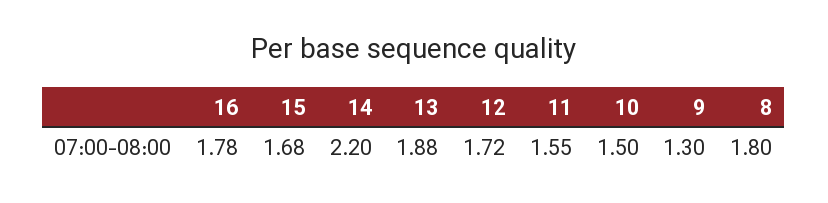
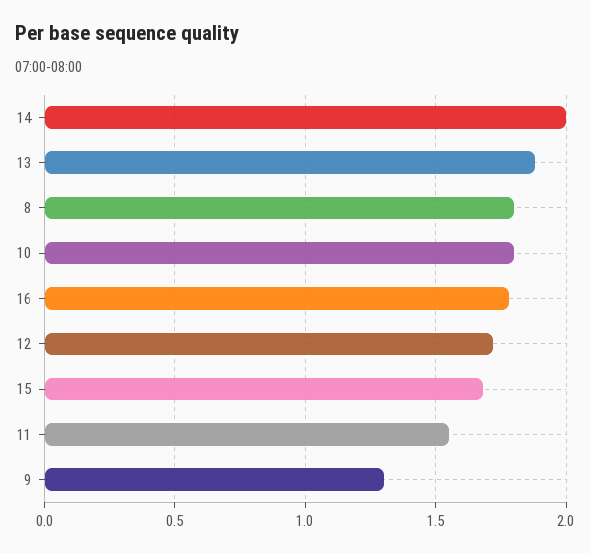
14: 2.2 -> 2
10: 1.5 -> 1.8

